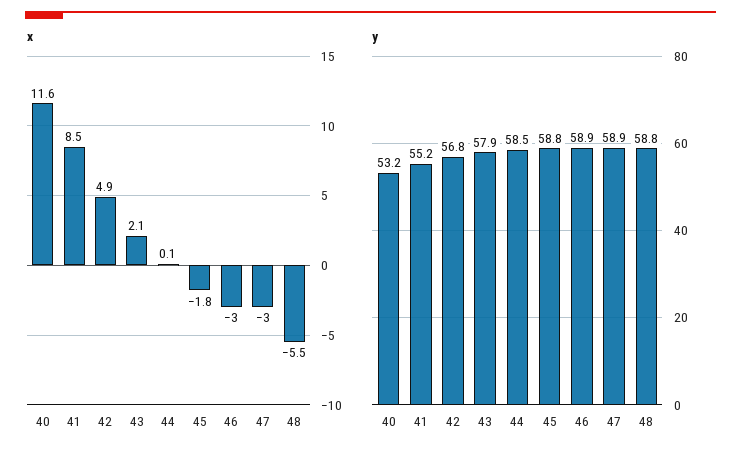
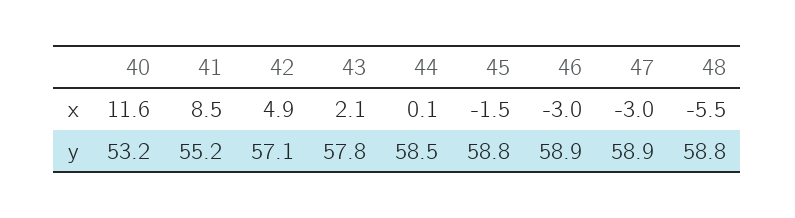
x, 45: -1.8 -> -1.5
y, 42: 56.8 -> 57.1
y, 43: 57.9 -> 57.8

